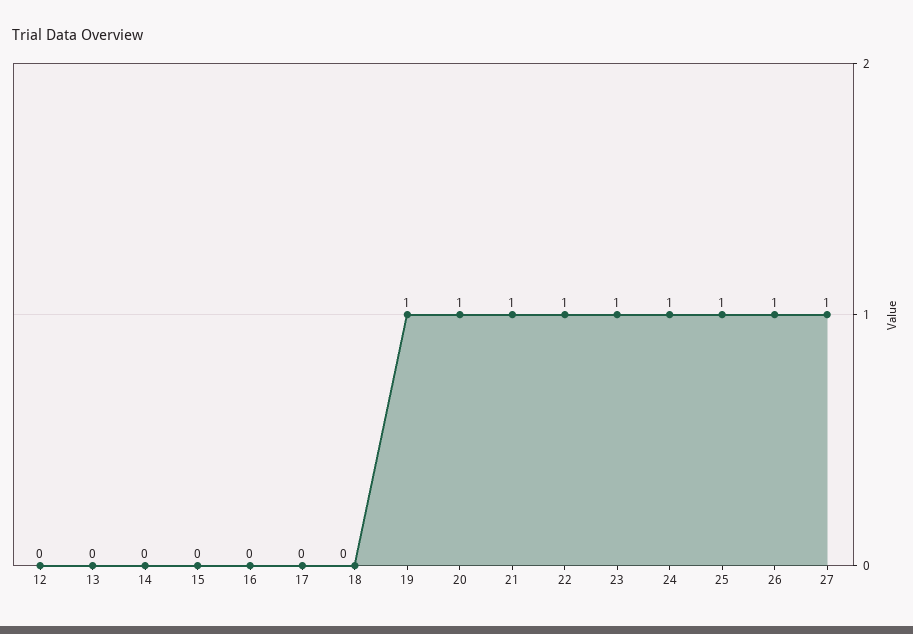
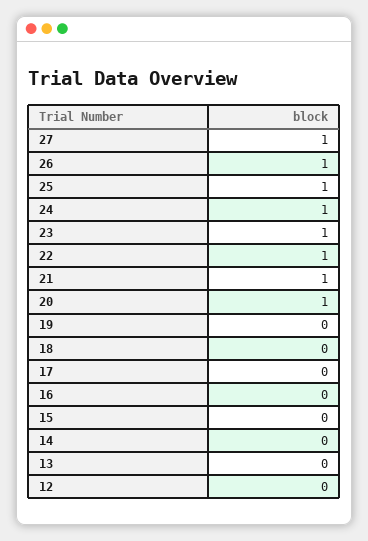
19: 1 -> 0

